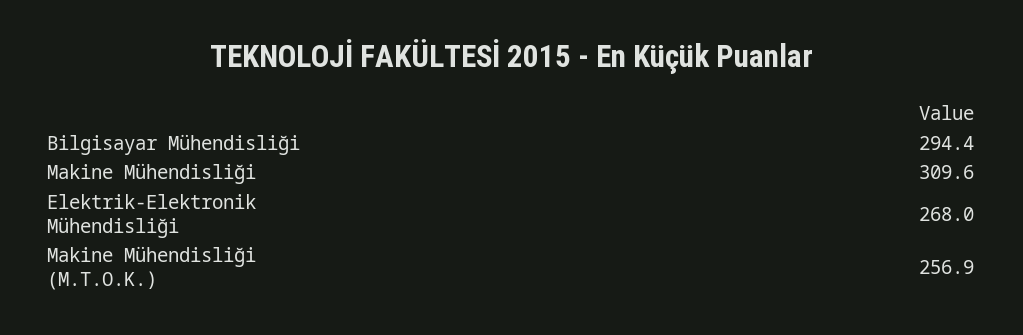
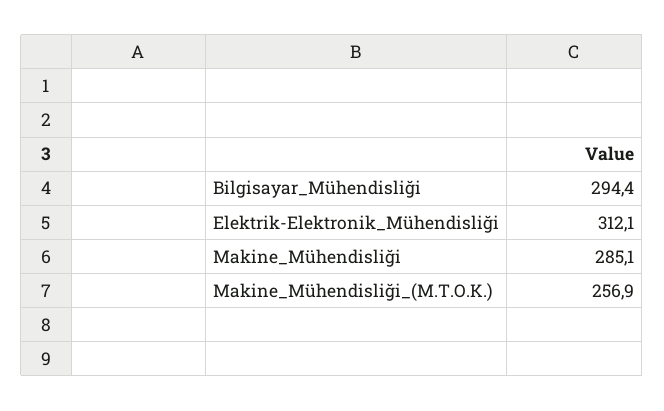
Makine Mühendisliği: 309.6 -> 285.1
Elektrik-Elektronik Mühendisliği: 268 -> 312.1

